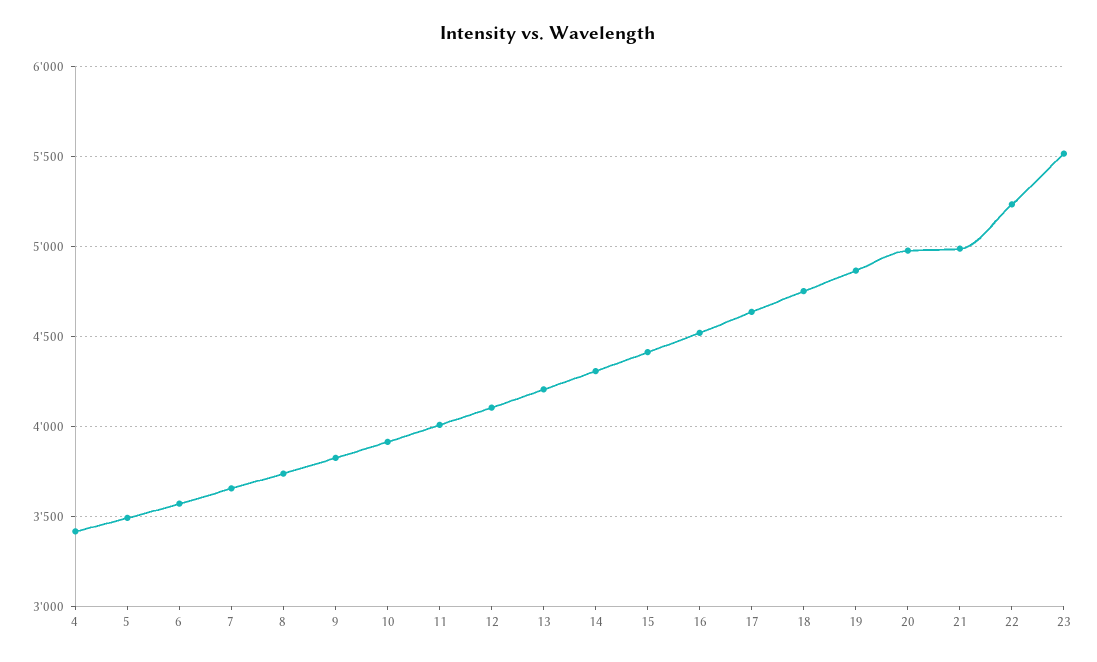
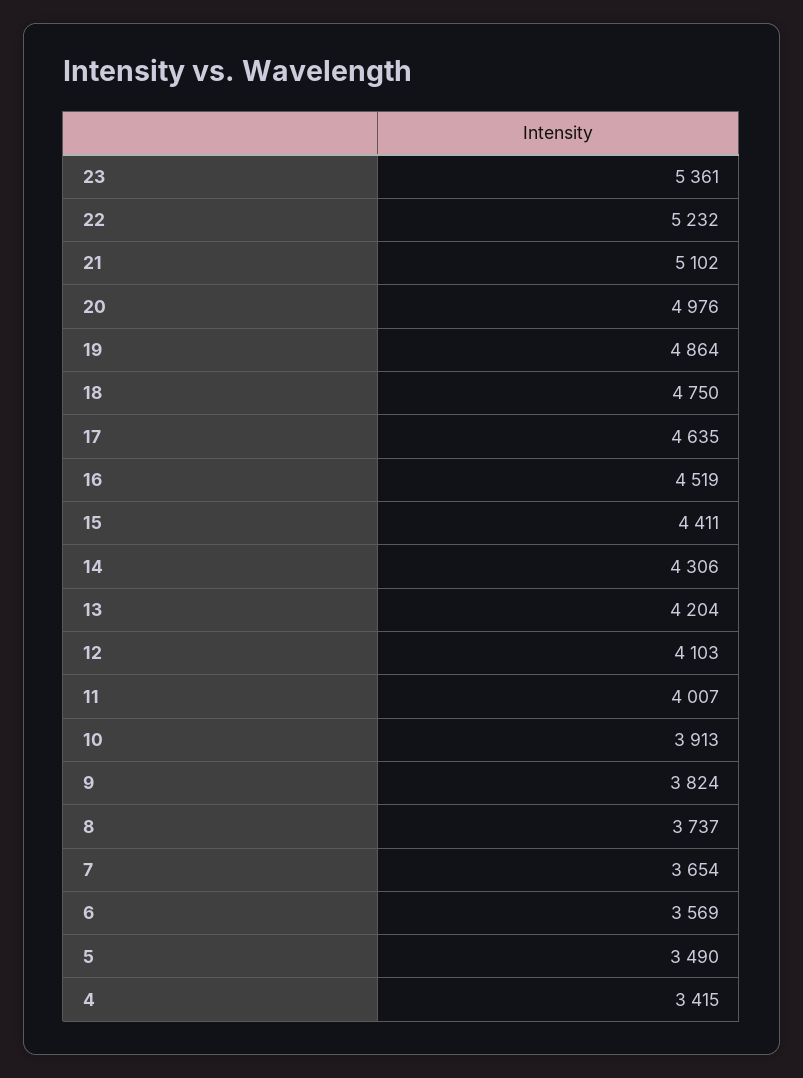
21: 5000 -> 5102
23: 5500 -> 5361

